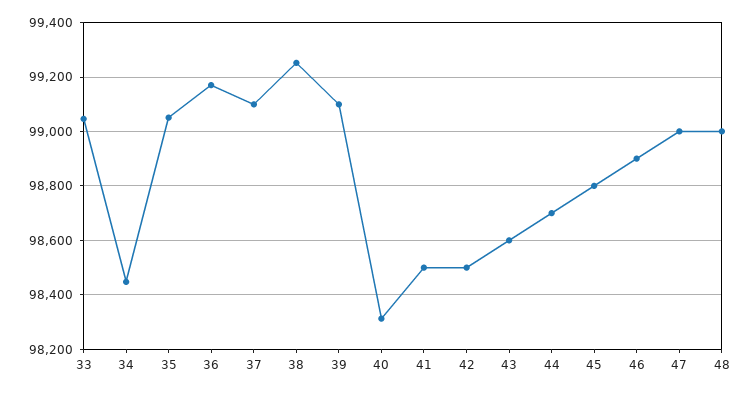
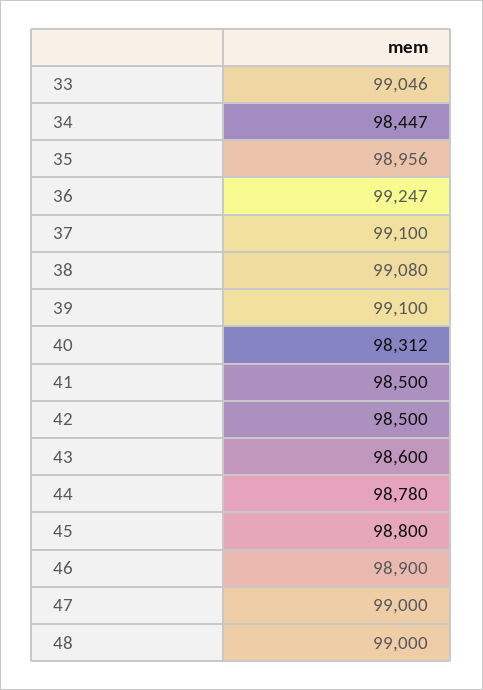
35: 99050 -> 98956
36: 99175 -> 99247
38: 99250 -> 99080
44: 98700 -> 98780

